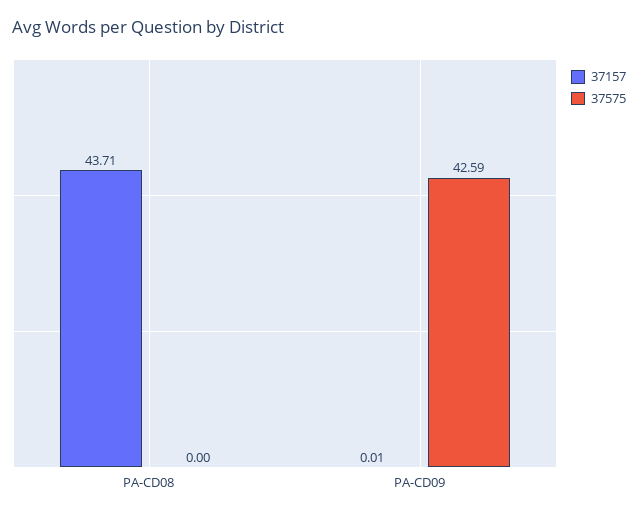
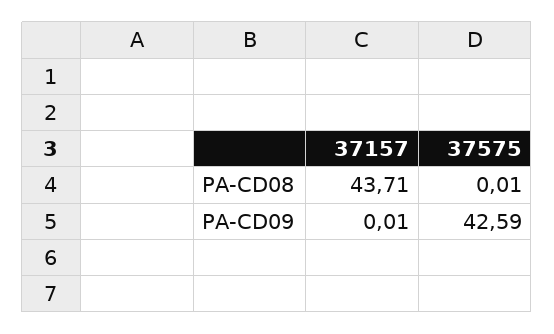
37575, PA-CD08: 0 -> 0.01

